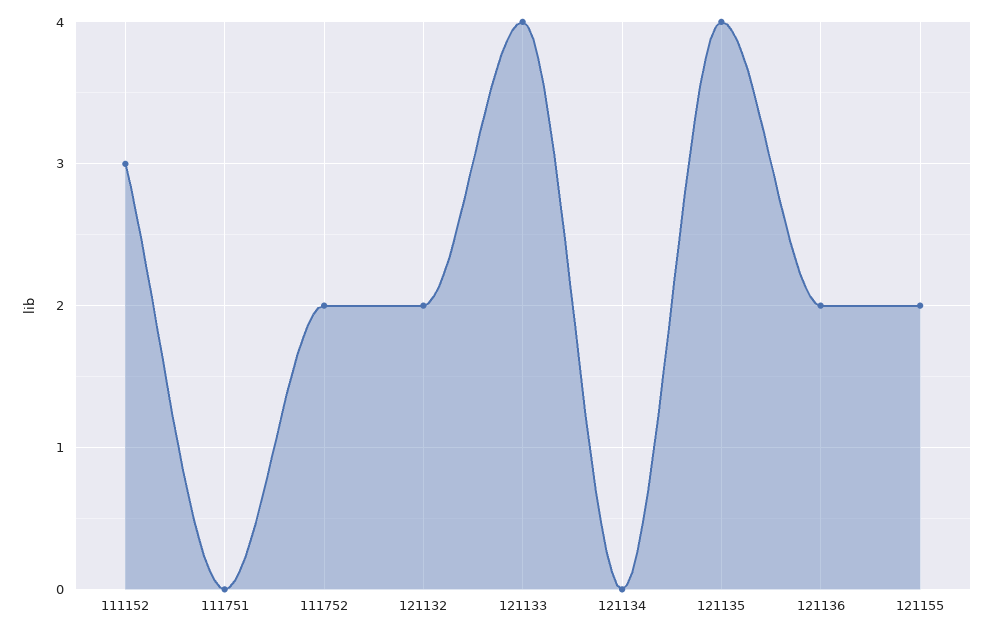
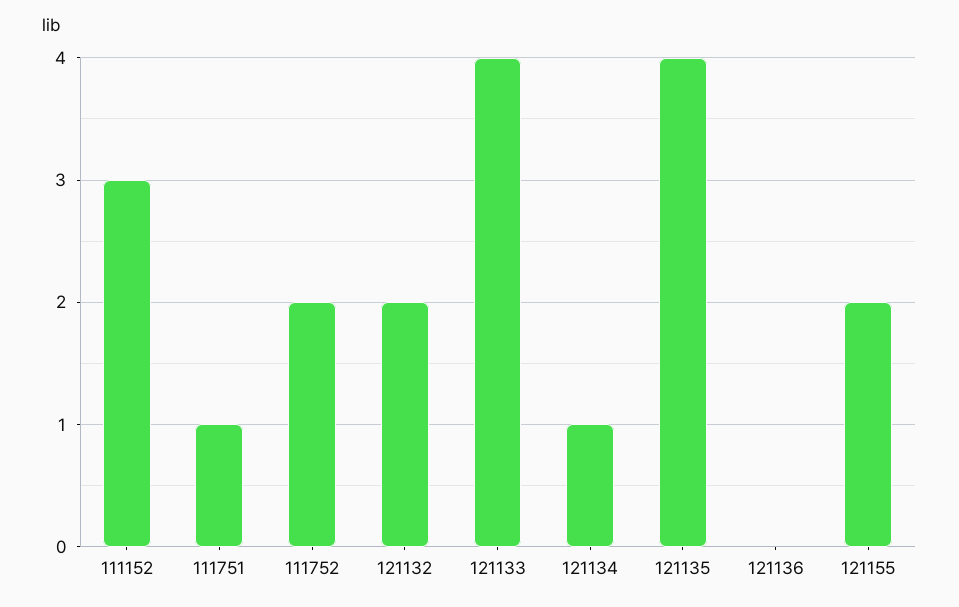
111751: 0 -> 1
121134: 0 -> 1
121136: 2 -> 0

